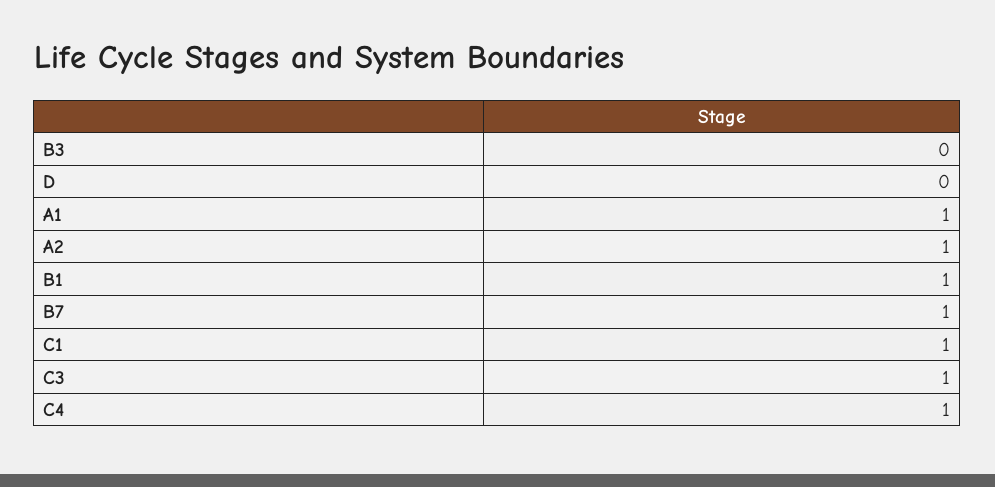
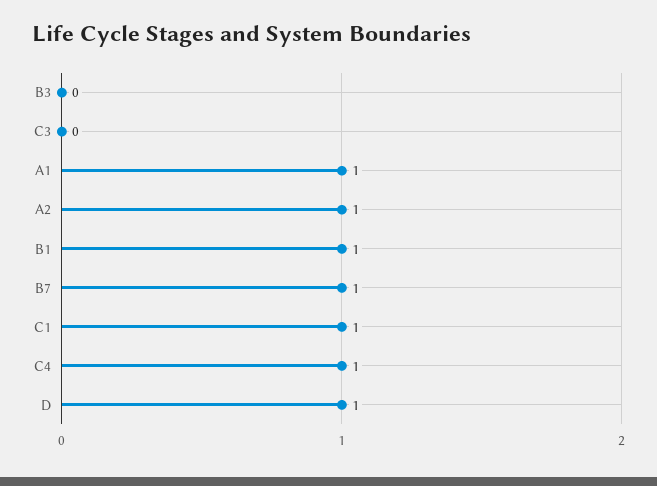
D: 0 -> 1
C3: 1 -> 0

